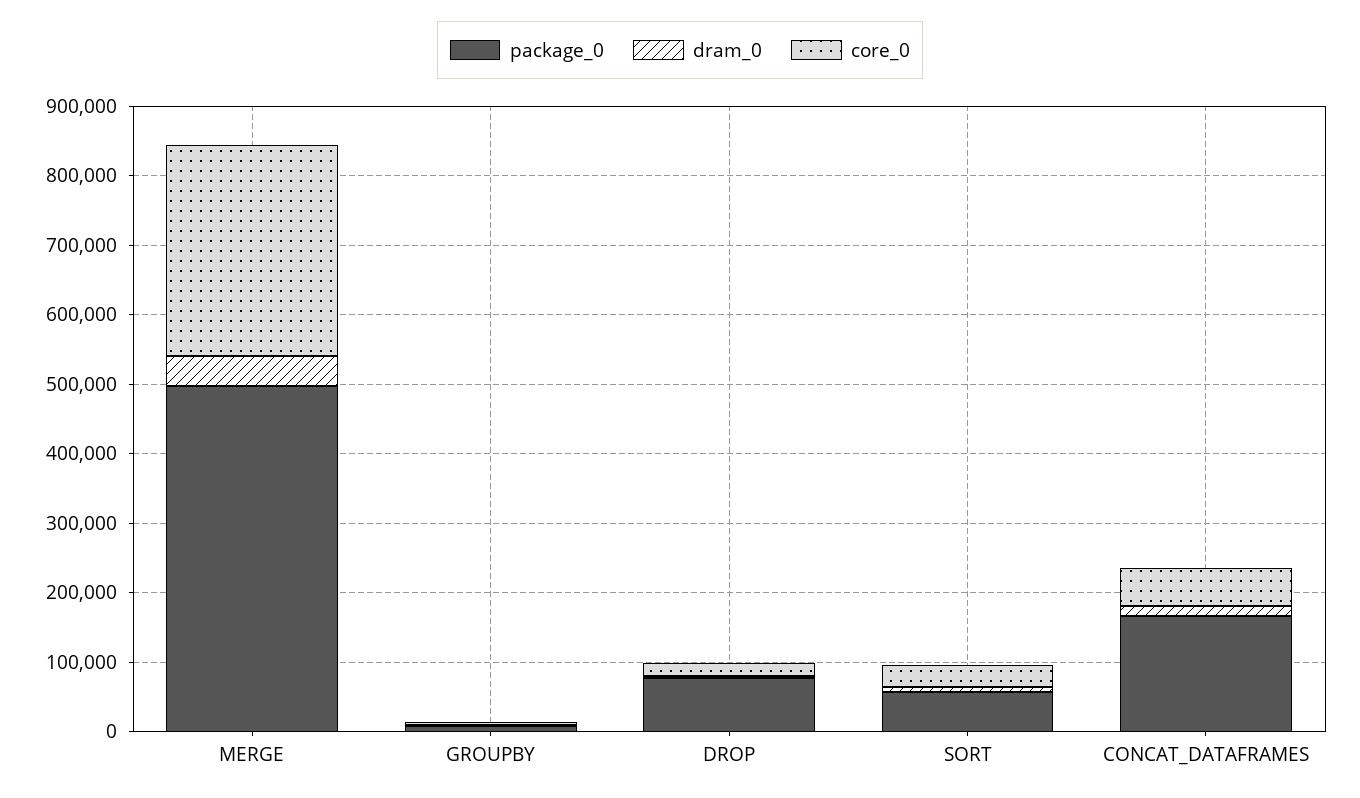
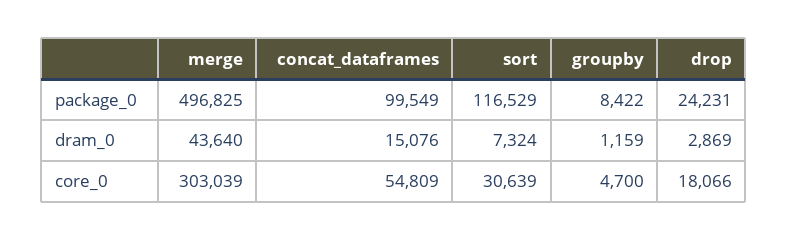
package_0, DROP: 80000 -> 24231
package_0, SORT: 60000 -> 116529
package_0, CONCAT_DATAFRAMES: 160000 -> 99549

